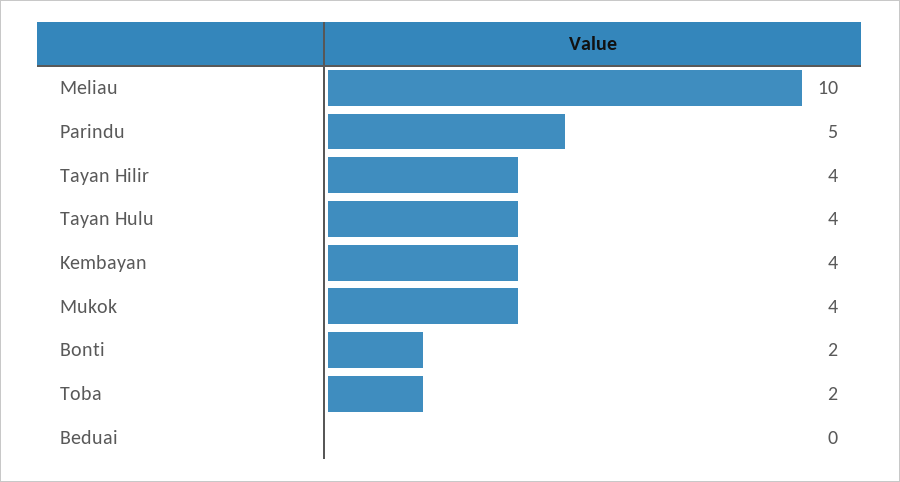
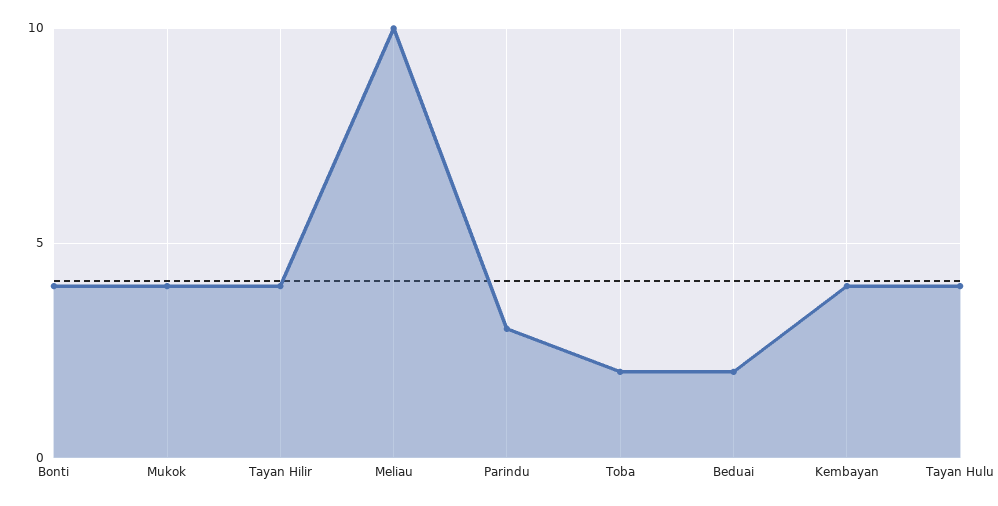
Parindu: 5 -> 3
Bonti: 2 -> 4
Beduai: 0 -> 2

